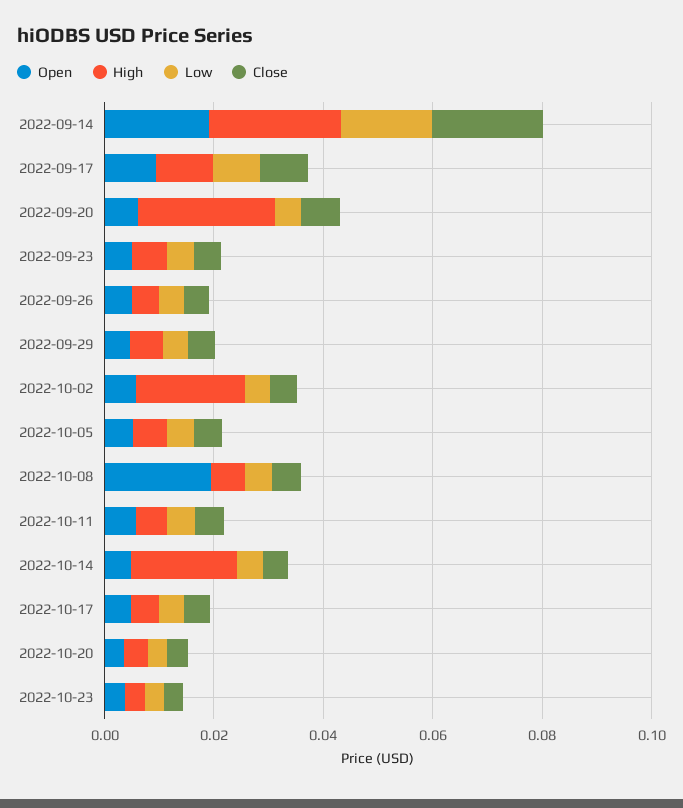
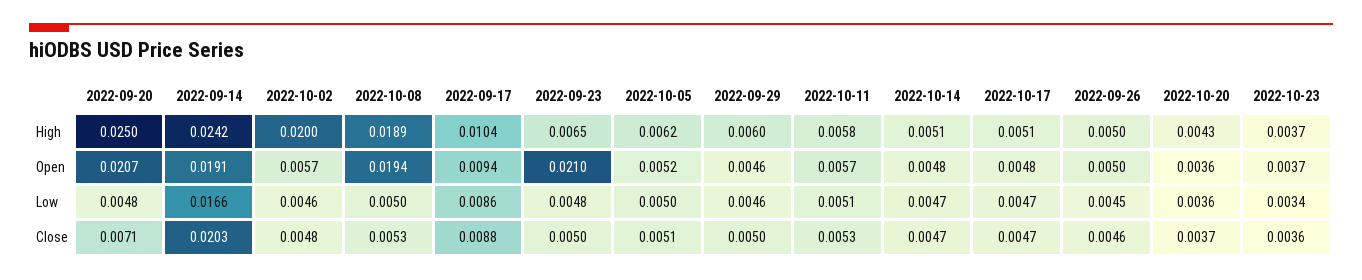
Open, 2022-09-20: 0.005 -> 0.0207
Open, 2022-09-23: 0.005 -> 0.021
High, 2022-10-08: 0.005 -> 0.0189
High, 2022-10-14: 0.02 -> 0.0051

